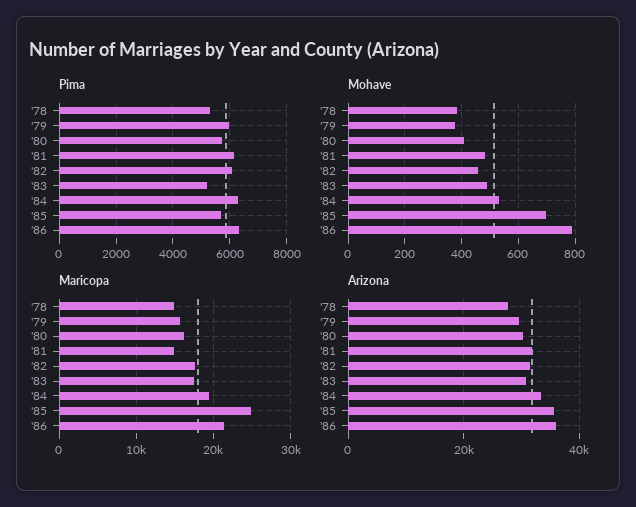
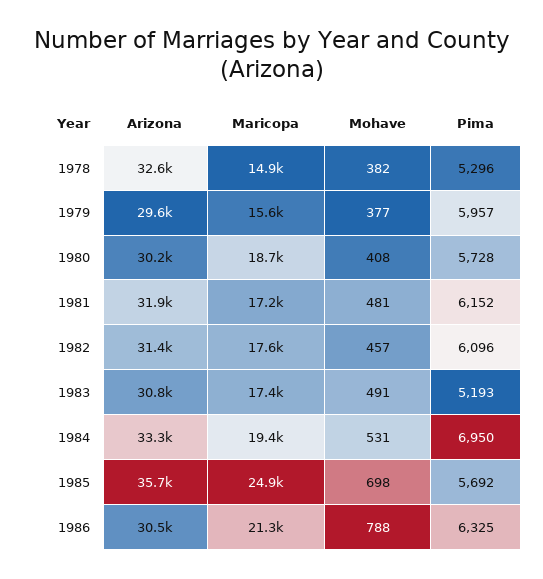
Pima, '84: 6250 -> 6950
Maricopa, '80: 16000 -> 18700
Maricopa, '81: 15000 -> 17200
Arizona, '78: 28000 -> 32600
Arizona, '86: 36000 -> 30500

